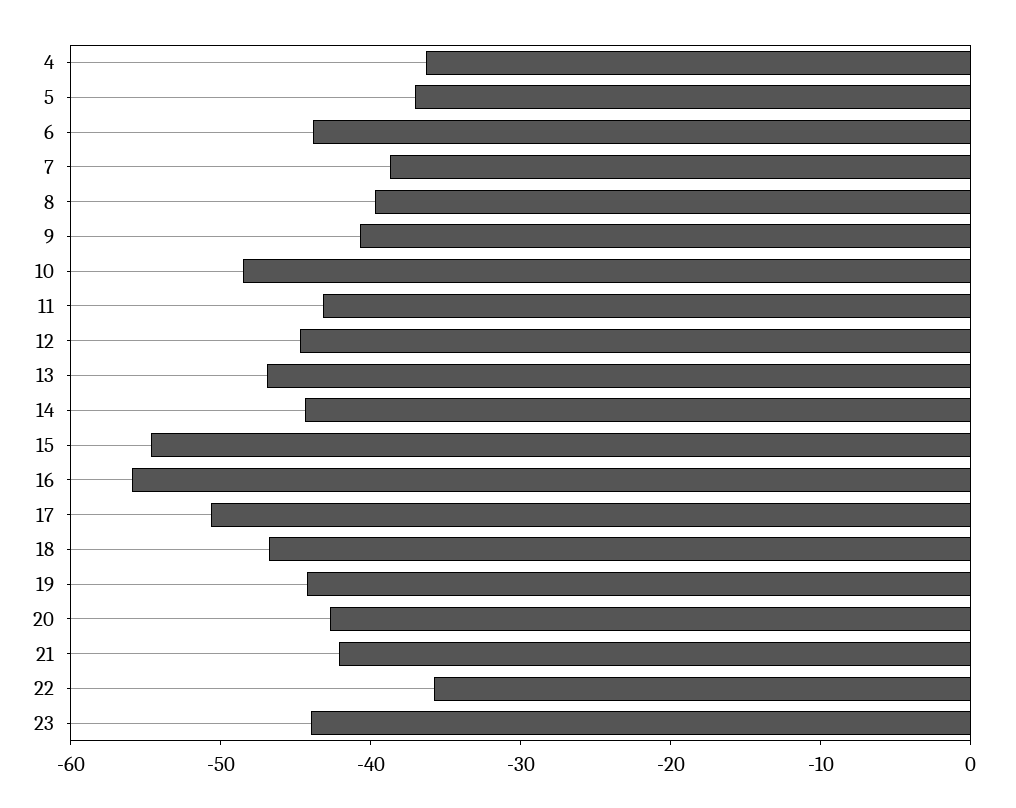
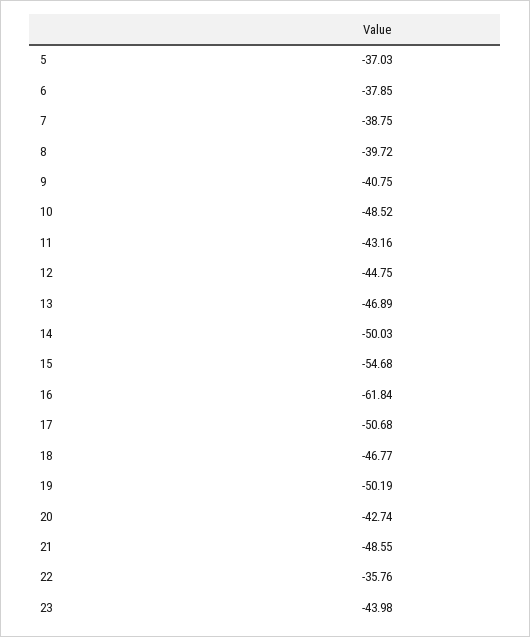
4: -36 -> none
6: -44 -> -37.85
14: -44 -> -50.03
16: -56 -> -61.84
19: -44 -> -50.19
21: -42 -> -48.55

